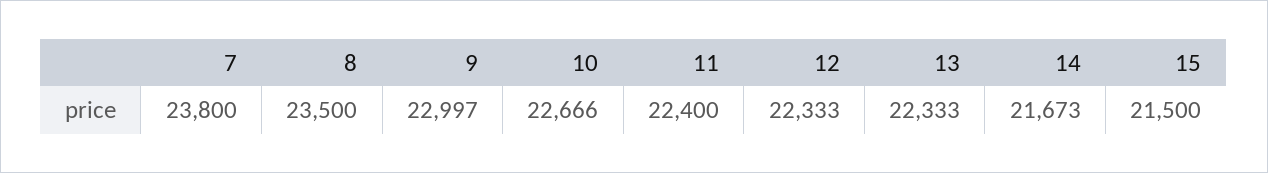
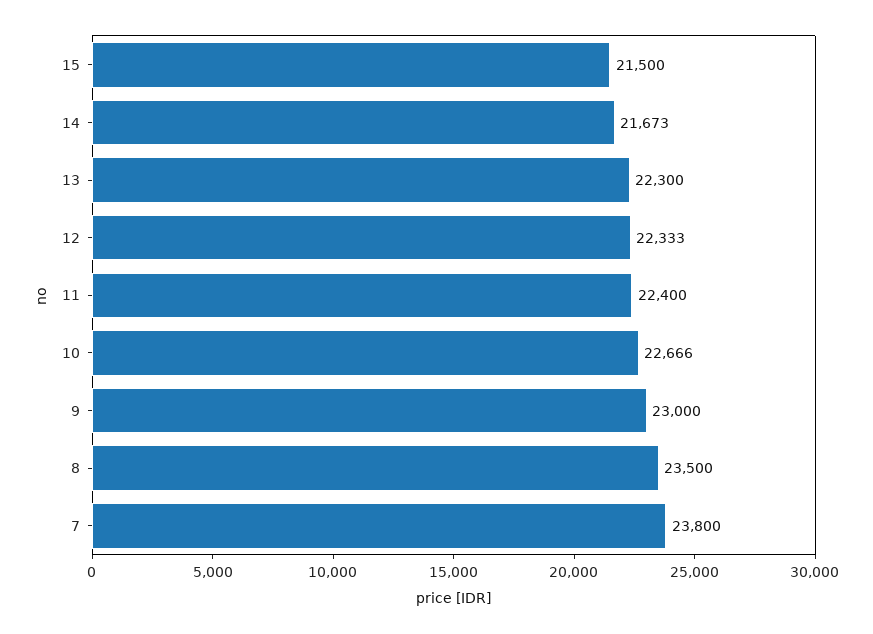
9: 22997 -> 23000
13: 22333 -> 22300

